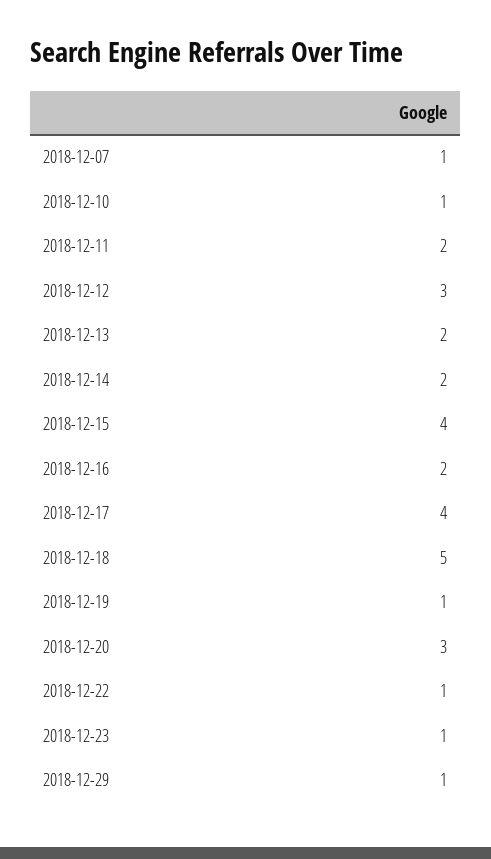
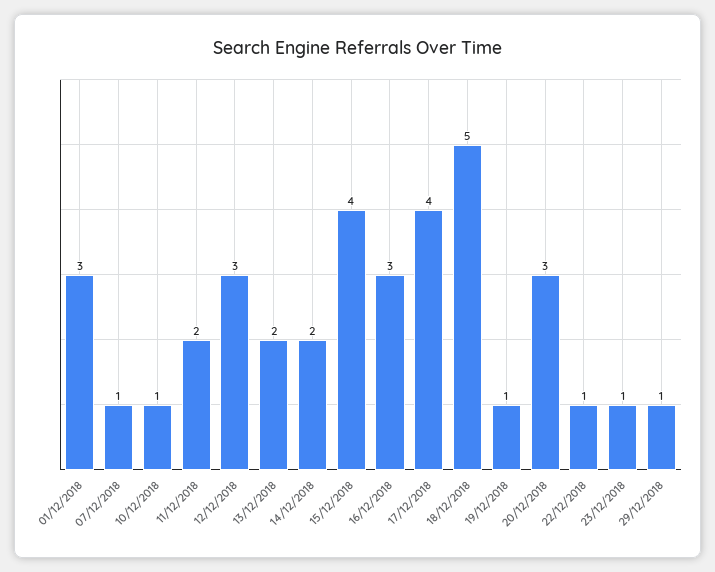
2018-12-16: 2 -> 3
01/12/2018: none -> 3

